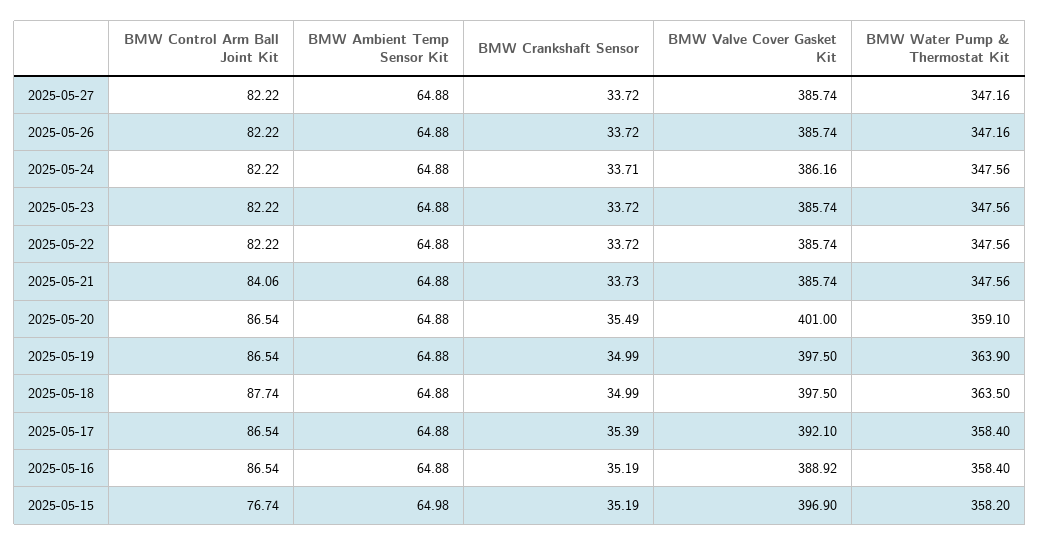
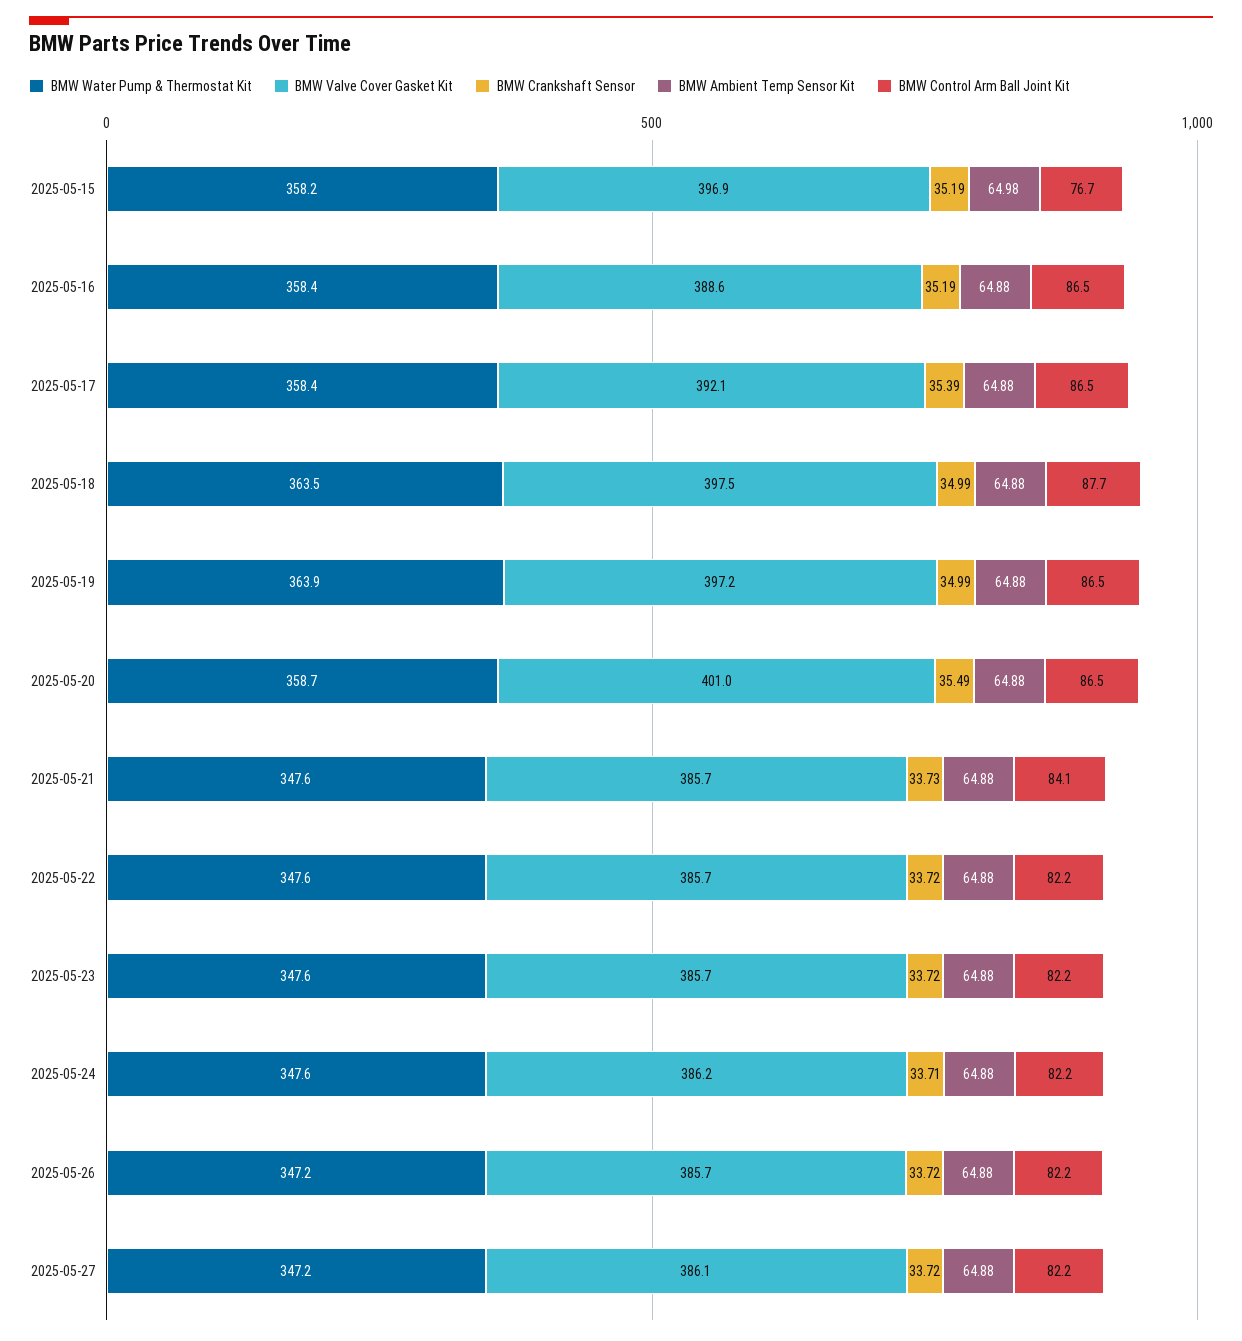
BMW Valve Cover Gasket Kit, 2025-05-27: 385.74 -> 386.1
BMW Water Pump & Thermostat Kit, 2025-05-20: 359.1 -> 358.7
BMW Valve Cover Gasket Kit, 2025-05-19: 397.5 -> 397.2
BMW Valve Cover Gasket Kit, 2025-05-16: 388.92 -> 388.6

